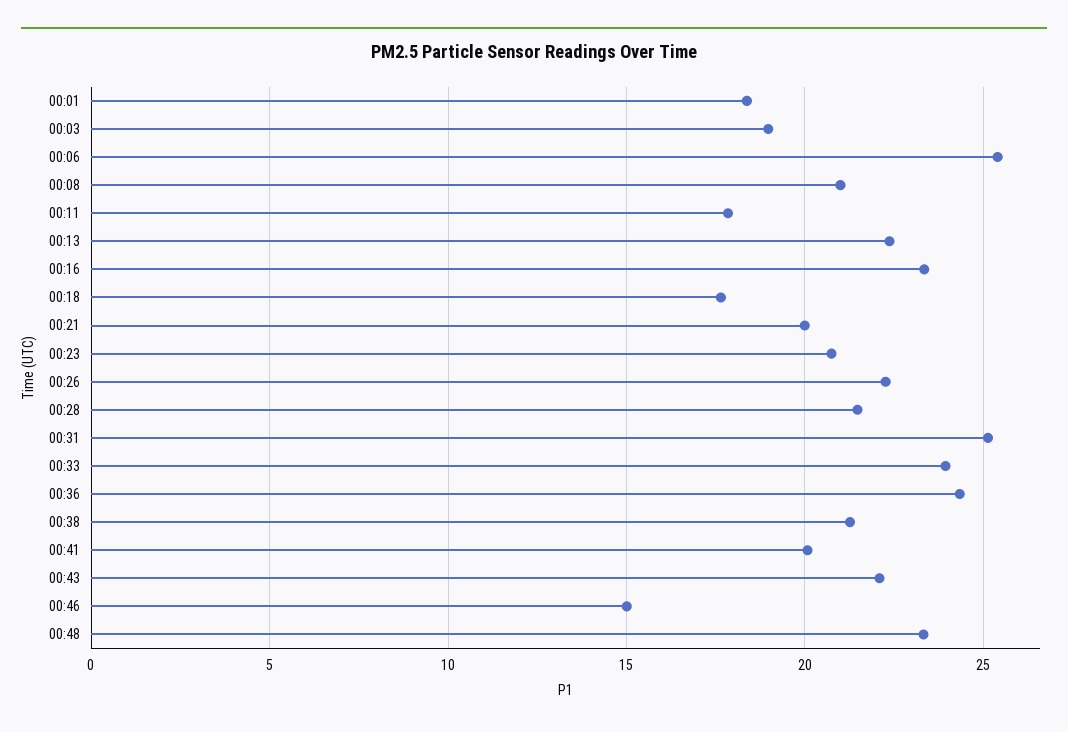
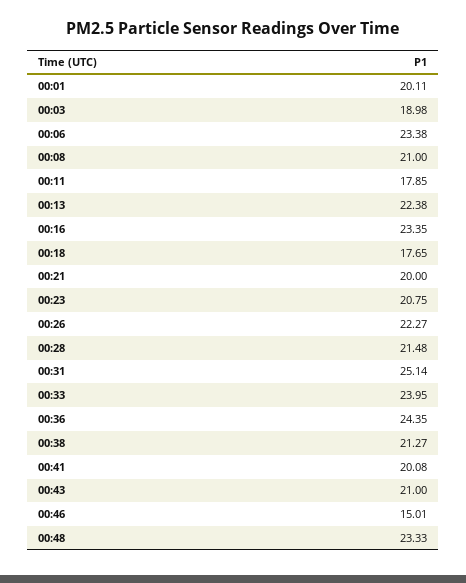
00:01: 18.5 -> 20.11
00:06: 25.5 -> 23.38
00:43: 22 -> 21

